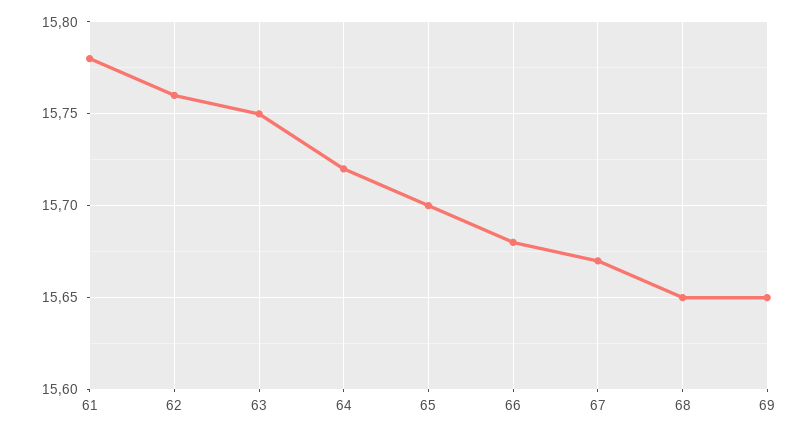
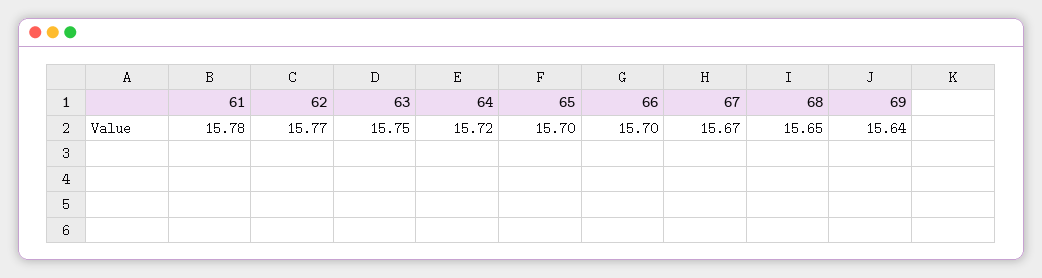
62: 15.76 -> 15.77
66: 15.68 -> 15.7
69: 15.65 -> 15.64

